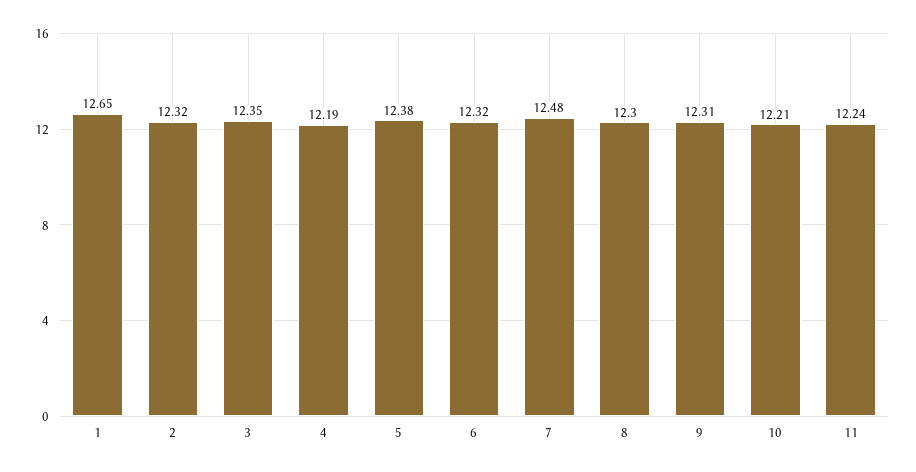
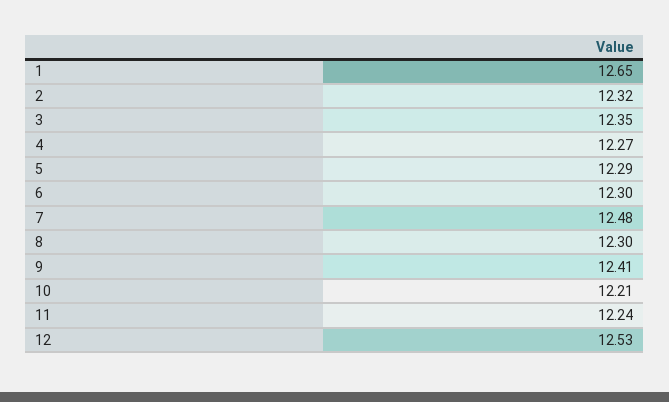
4: 12.19 -> 12.27
5: 12.38 -> 12.29
6: 12.32 -> 12.3
9: 12.31 -> 12.41
12: none -> 12.53

